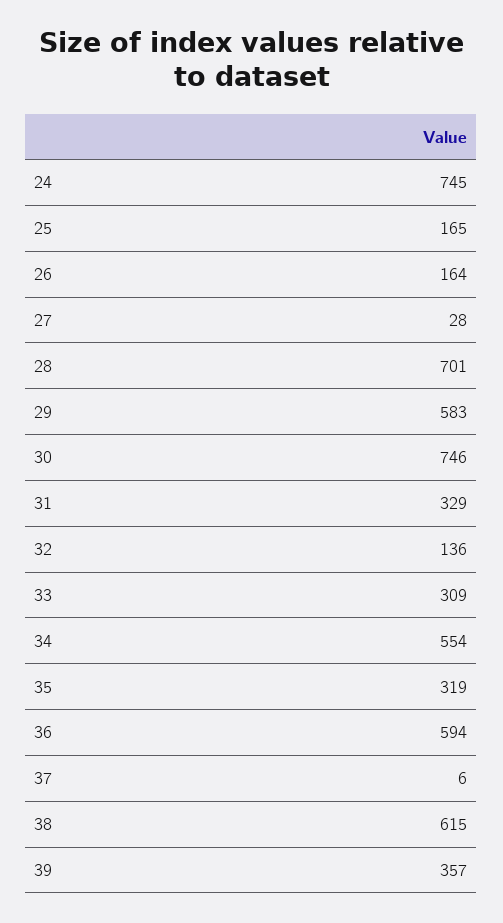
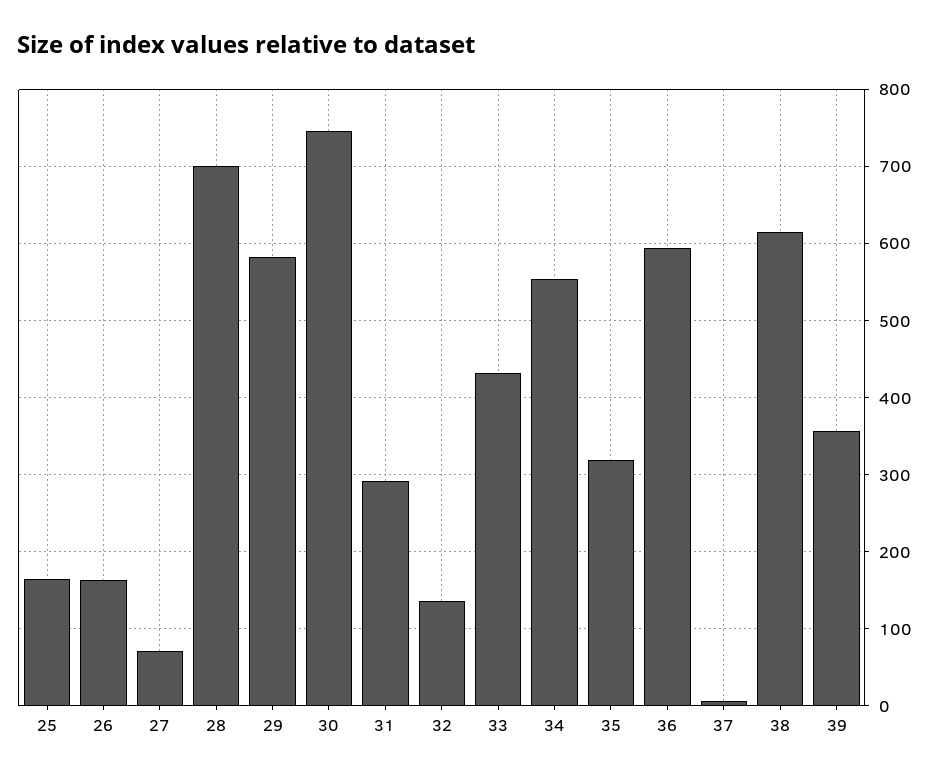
24: 745 -> none
27: 28 -> 70
31: 329 -> 290
33: 309 -> 430

